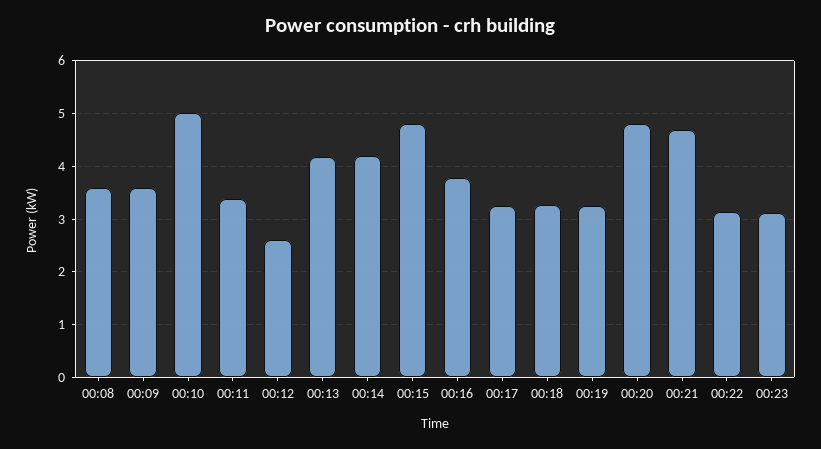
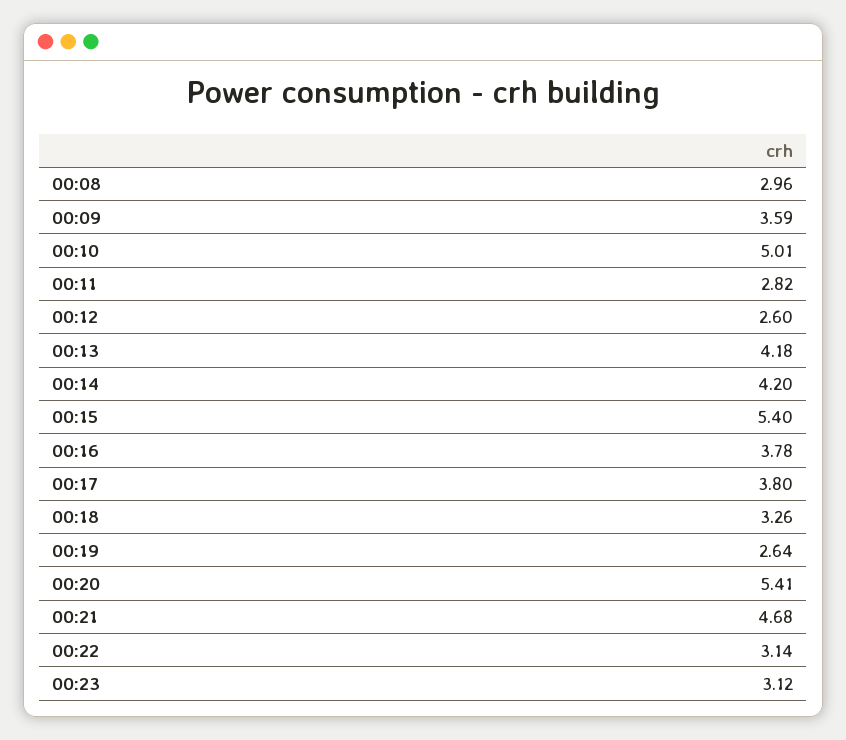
00:08: 3.6 -> 2.96
00:11: 3.4 -> 2.82
00:15: 4.8 -> 5.4
00:17: 3.2 -> 3.8
00:19: 3.2 -> 2.64
00:20: 4.8 -> 5.41

